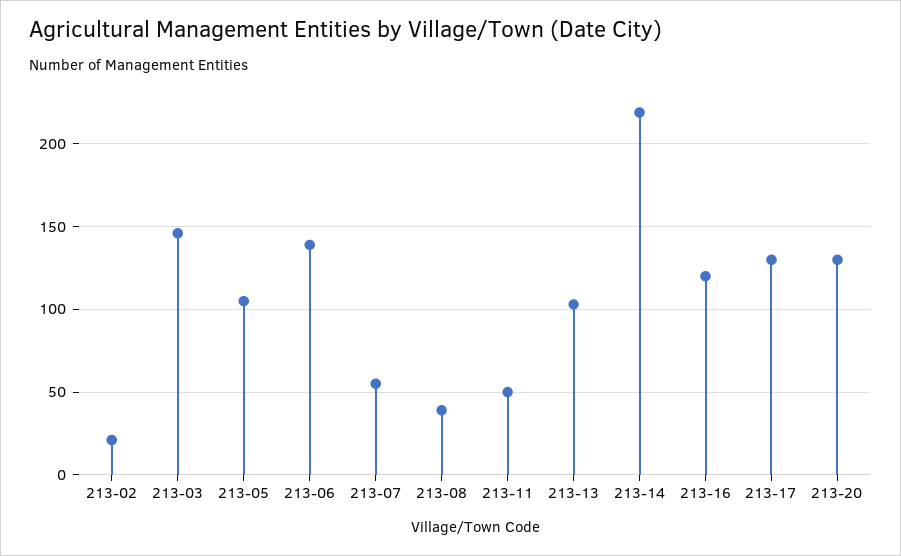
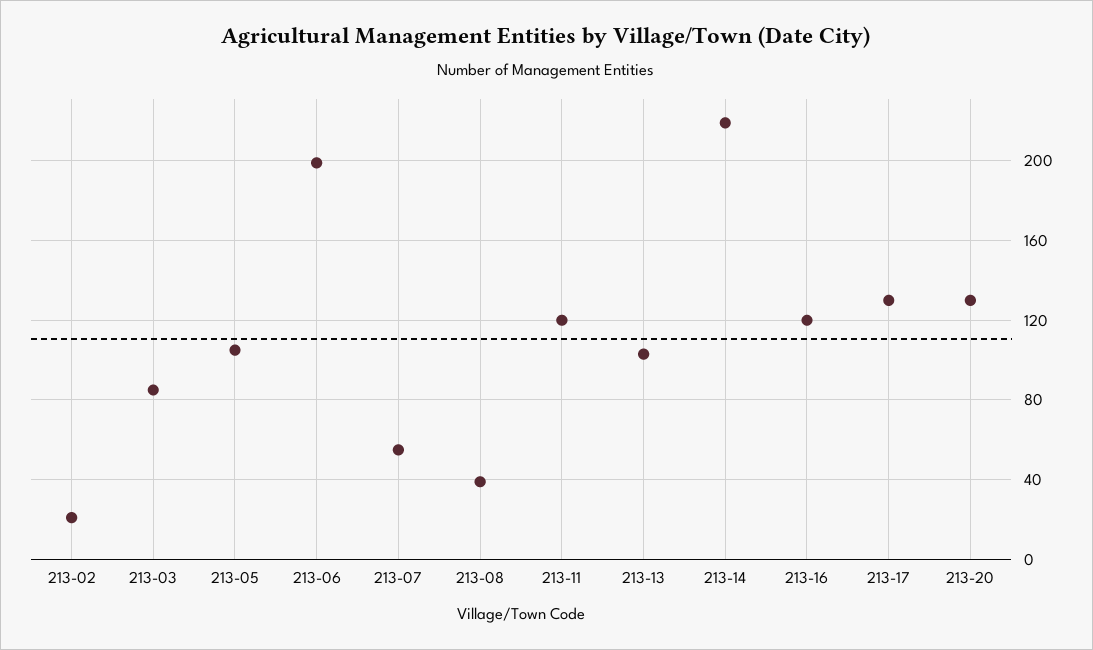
213-03: 145 -> 85
213-06: 140 -> 200
213-11: 50 -> 120

